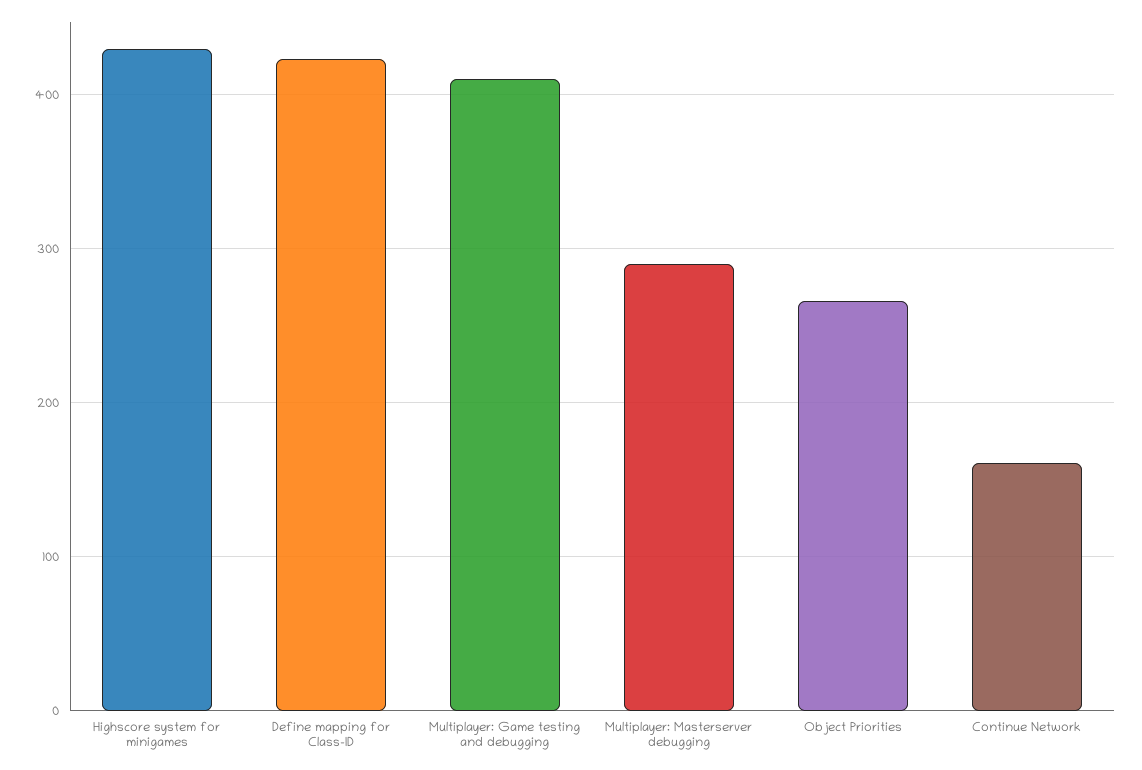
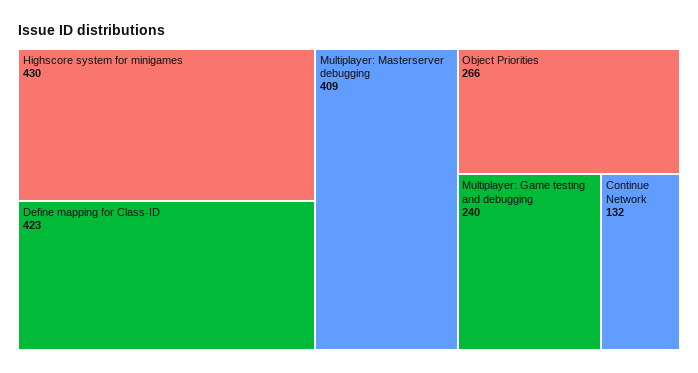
Multiplayer: Game testing and debugging: 410 -> 240
Multiplayer: Masterserver debugging: 290 -> 409
Continue Network: 160 -> 132

